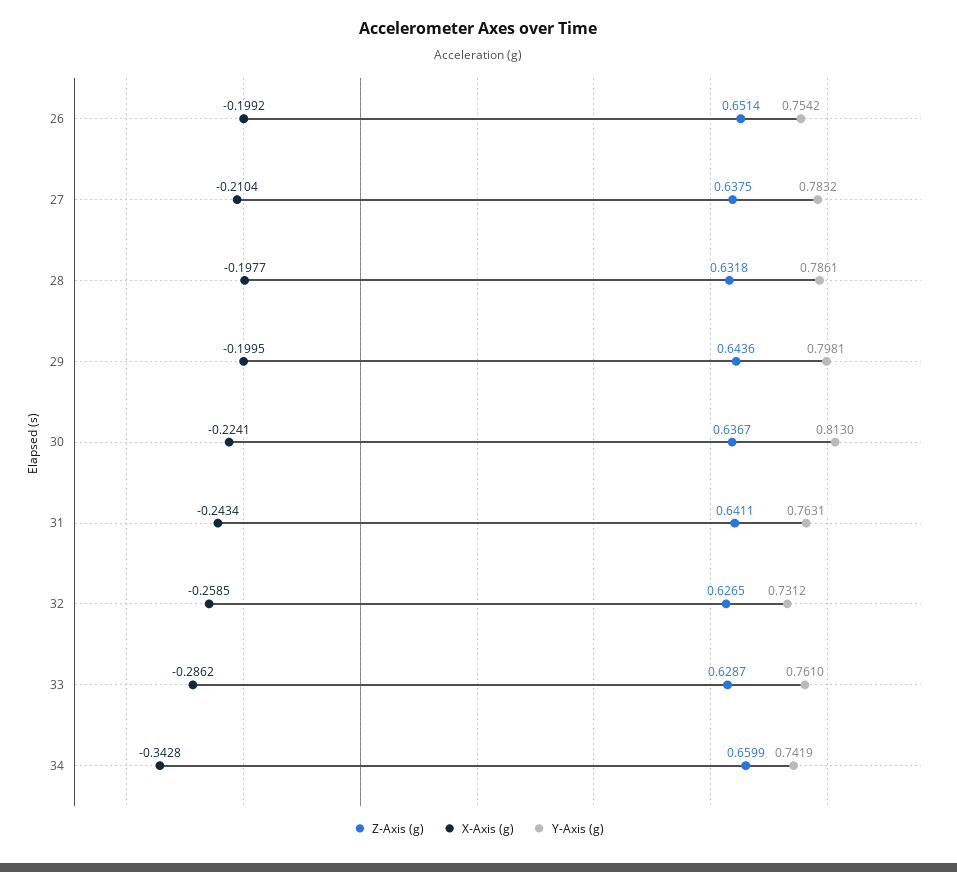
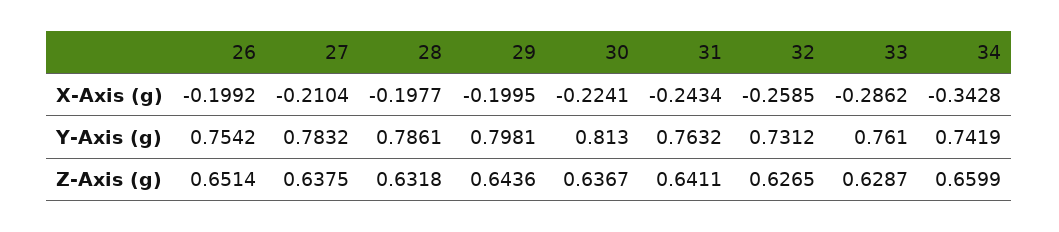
Y-Axis (g), 31: 0.7631 -> 0.7632

